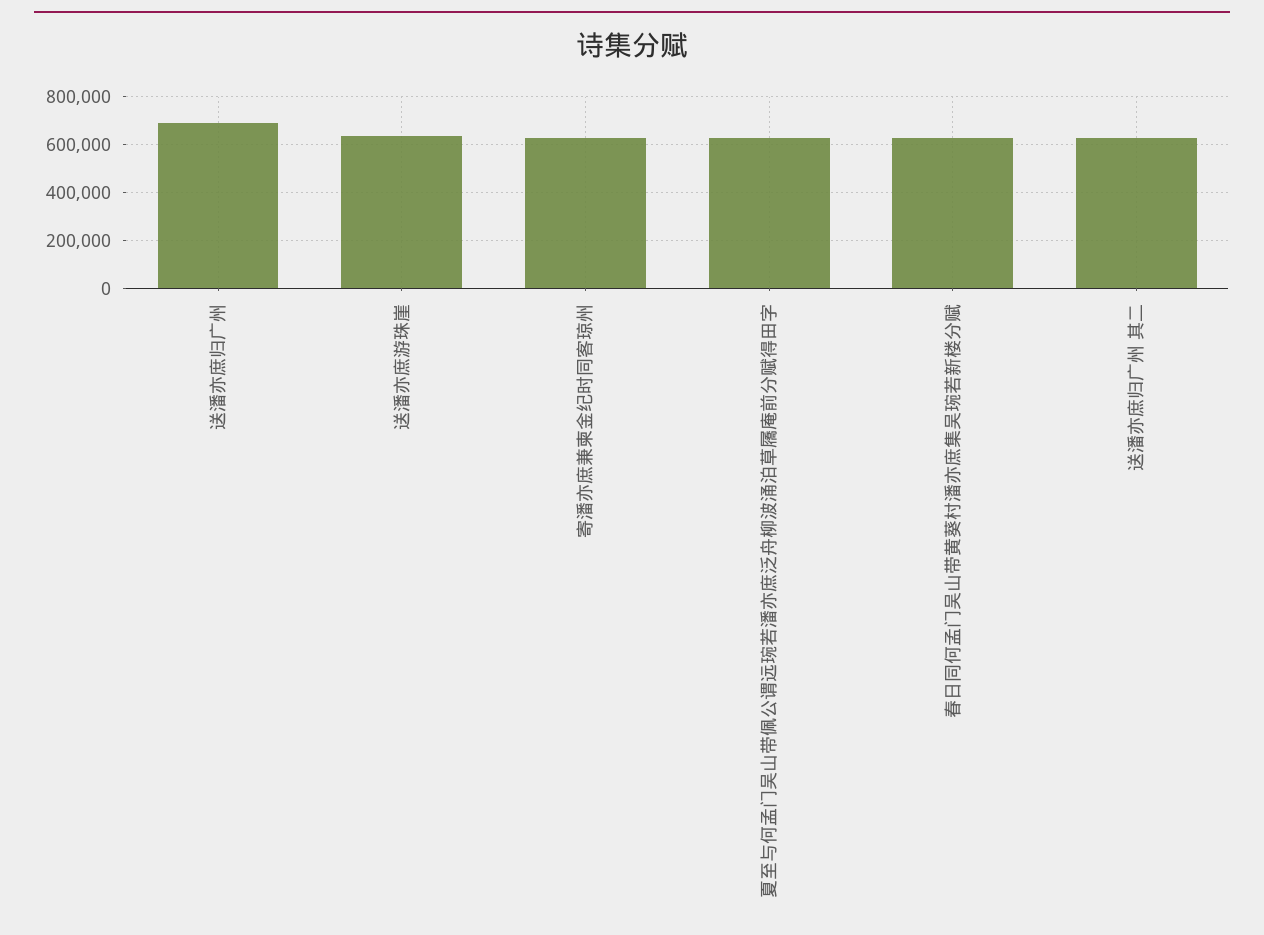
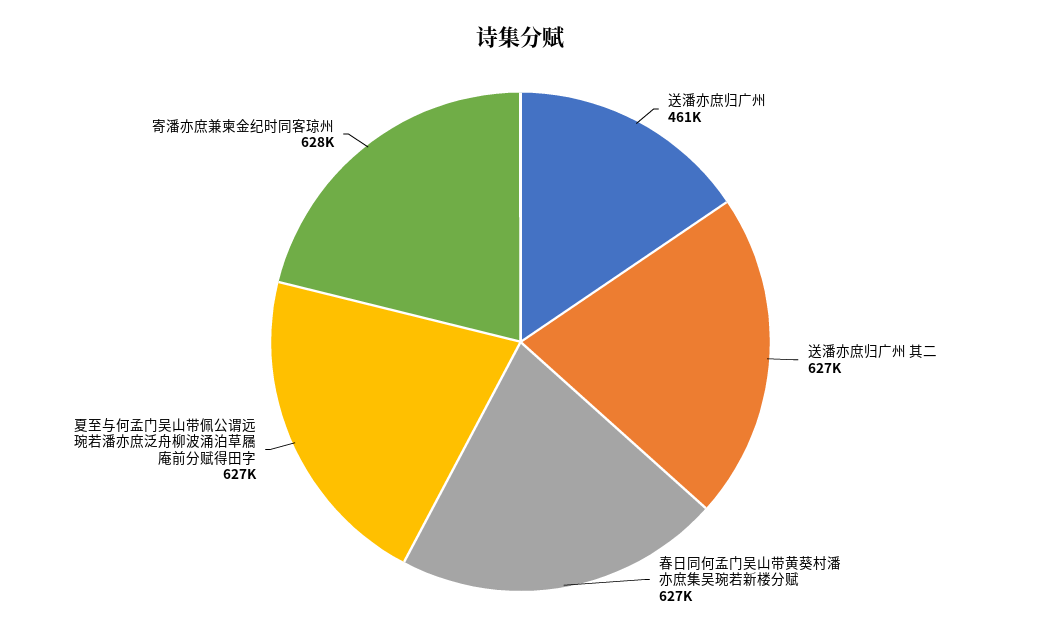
送潘亦庶归广州: 700000 -> 461000
送潘亦庶游珠崖: 650000 -> none

